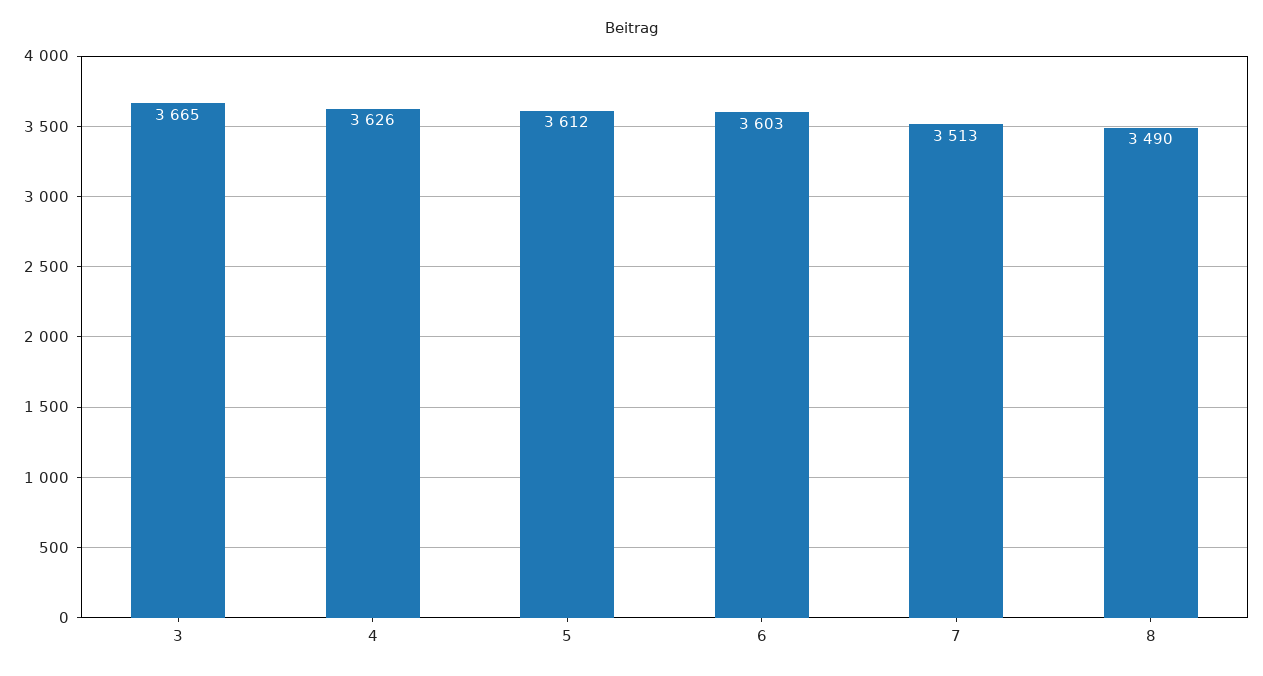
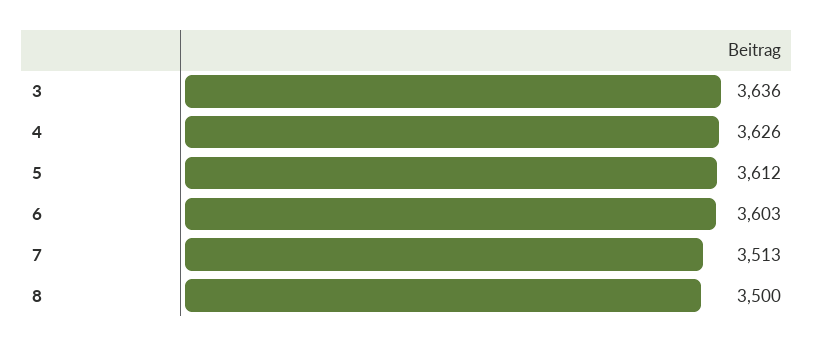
3: 3665 -> 3636
8: 3490 -> 3500

